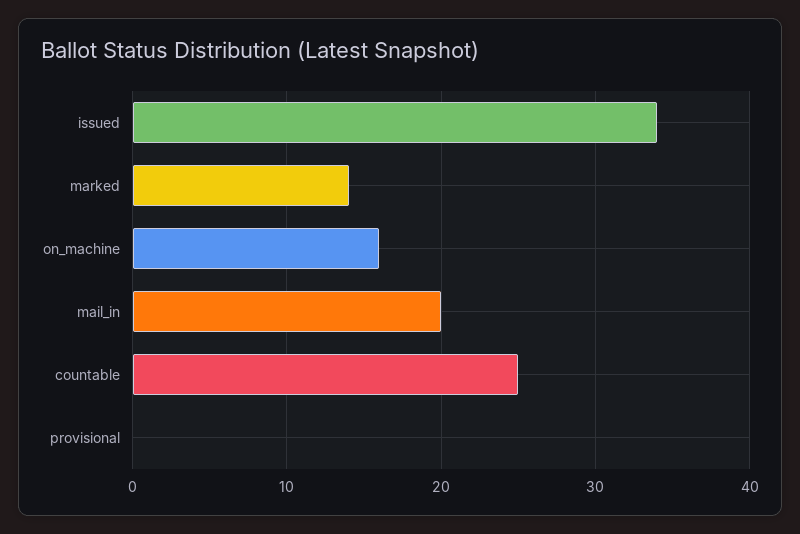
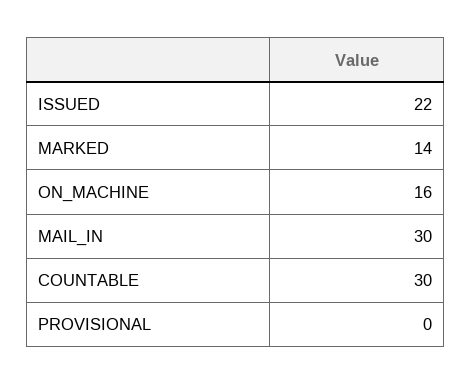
issued: 34 -> 22
mail_in: 20 -> 30
countable: 25 -> 30

